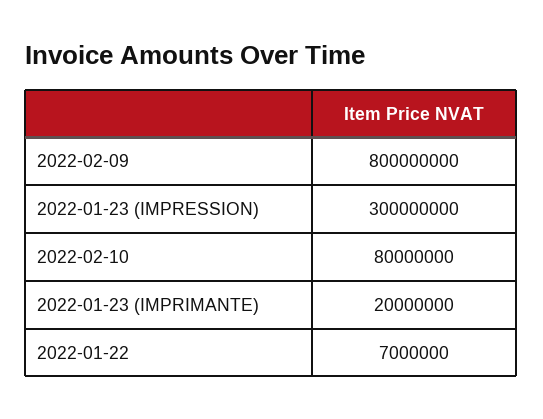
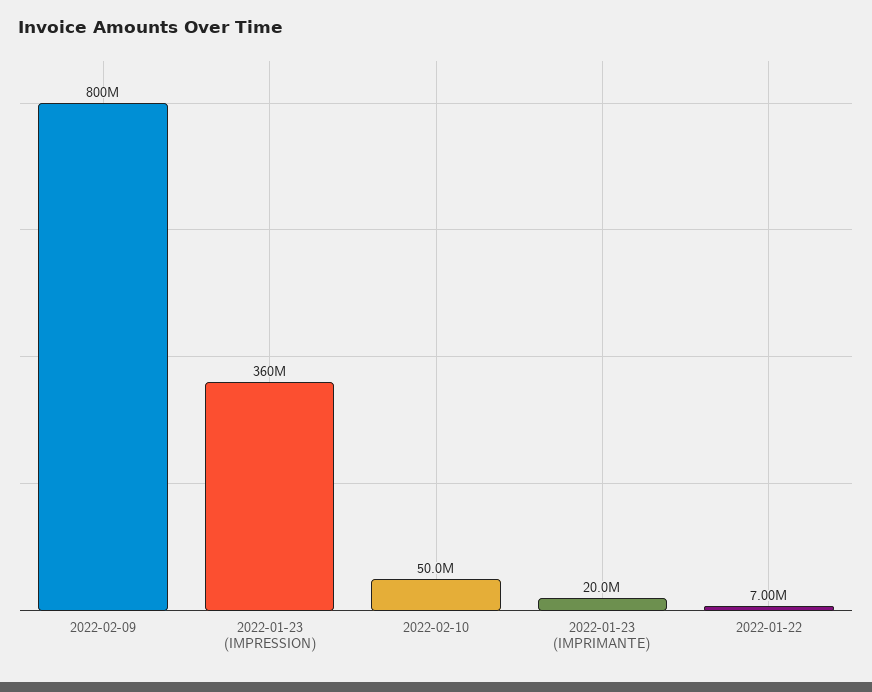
2022-01-23 (IMPRESSION): 300000000 -> 360000000
2022-02-10: 80000000 -> 50000000

